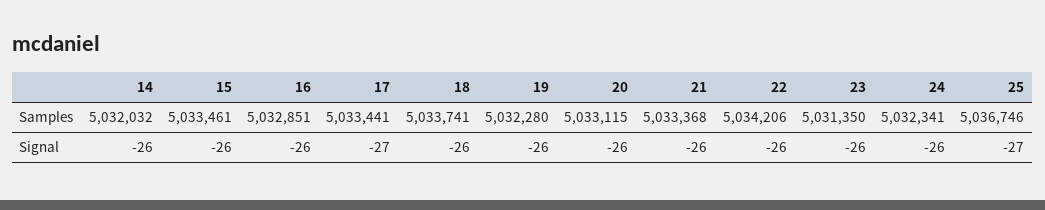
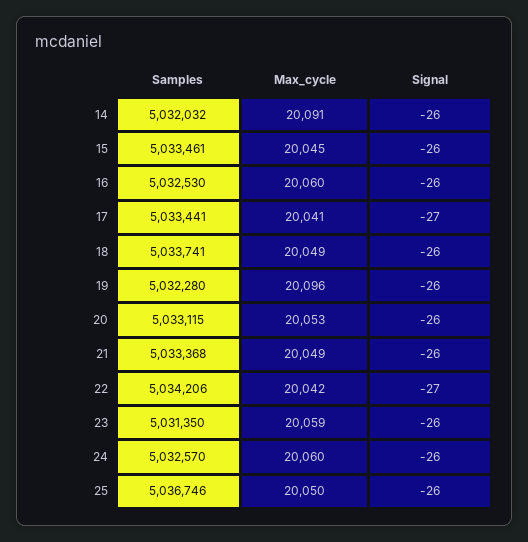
16, Samples: 5032851 -> 5032530
24, Samples: 5032341 -> 5032570
22, Signal: -26 -> -27
25, Signal: -27 -> -26
14, Max_cycle: none -> 20091
15, Max_cycle: none -> 20045
16, Max_cycle: none -> 20060
17, Max_cycle: none -> 20041
18, Max_cycle: none -> 20049
19, Max_cycle: none -> 20096
20, Max_cycle: none -> 20053
21, Max_cycle: none -> 20049
22, Max_cycle: none -> 20042
23, Max_cycle: none -> 20059
24, Max_cycle: none -> 20060
25, Max_cycle: none -> 20050

